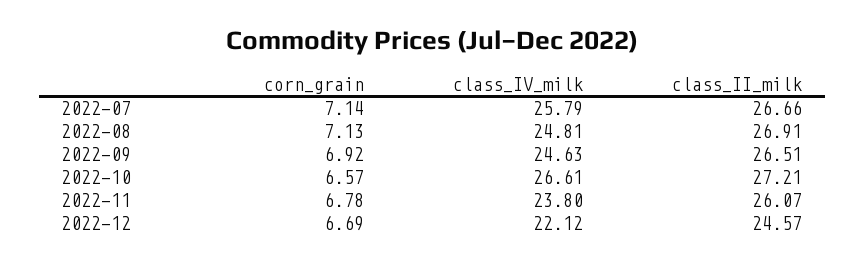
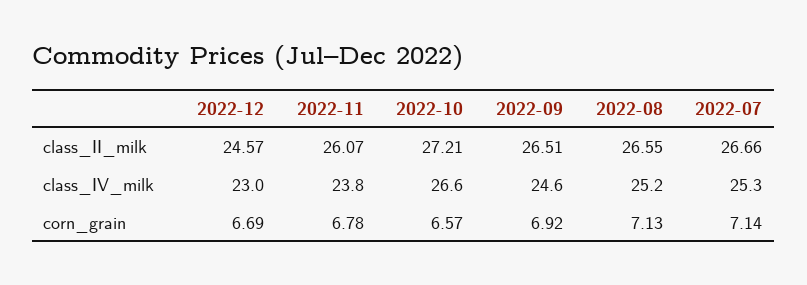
class_IV_milk, 2022-07: 25.79 -> 25.3
class_IV_milk, 2022-08: 24.81 -> 25.2
class_II_milk, 2022-08: 26.91 -> 26.55
class_IV_milk, 2022-12: 22.12 -> 23

